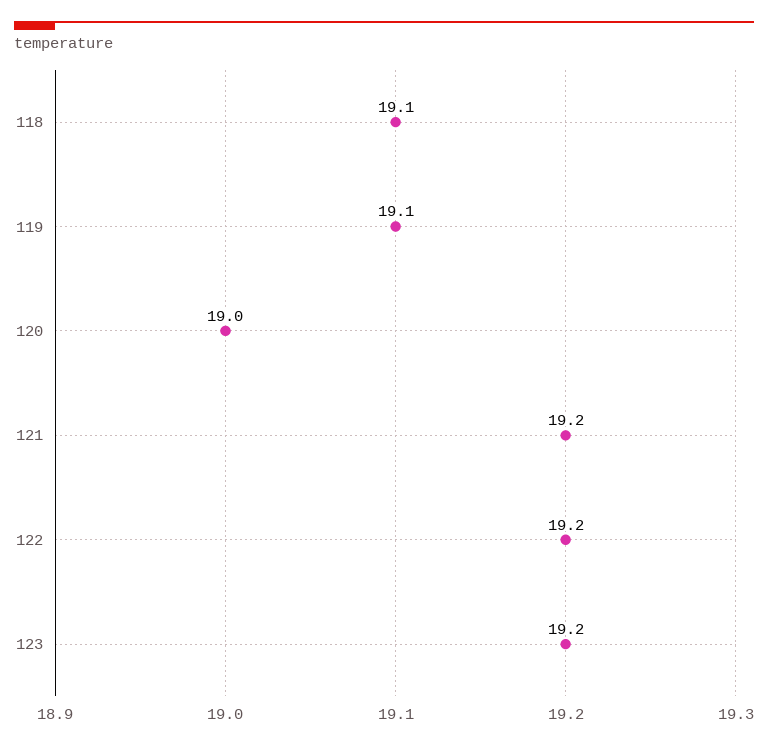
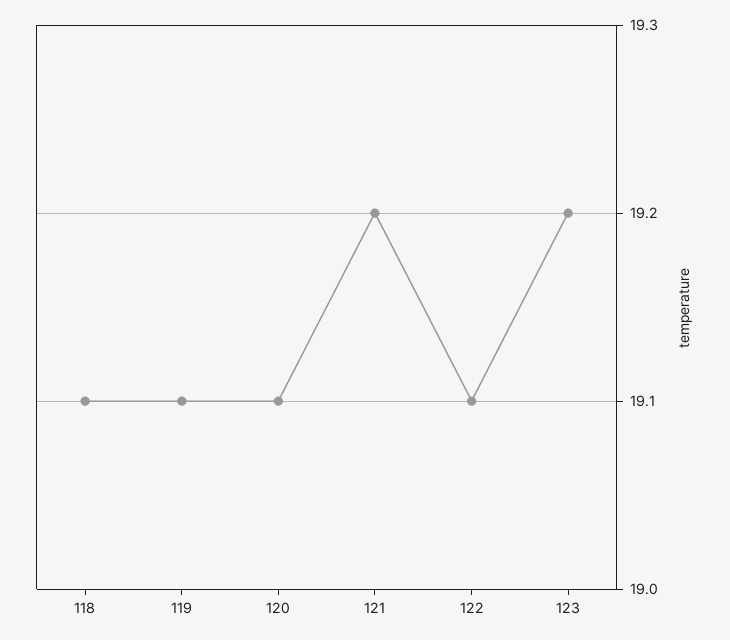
120: 19 -> 19.1
122: 19.2 -> 19.1

